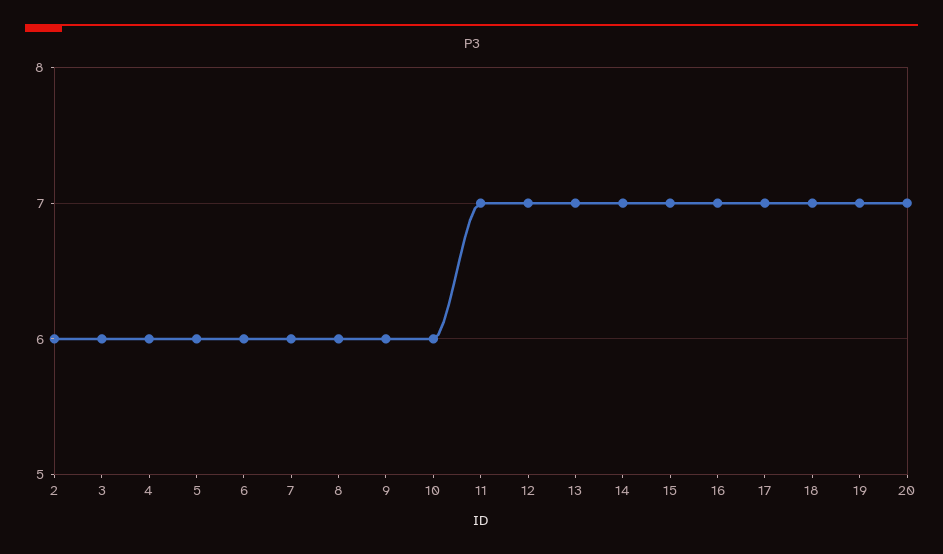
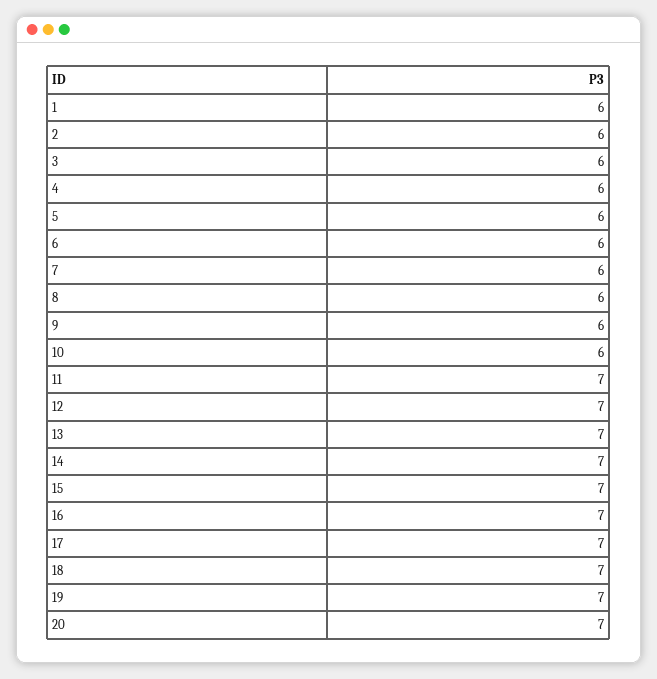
1: none -> 6

